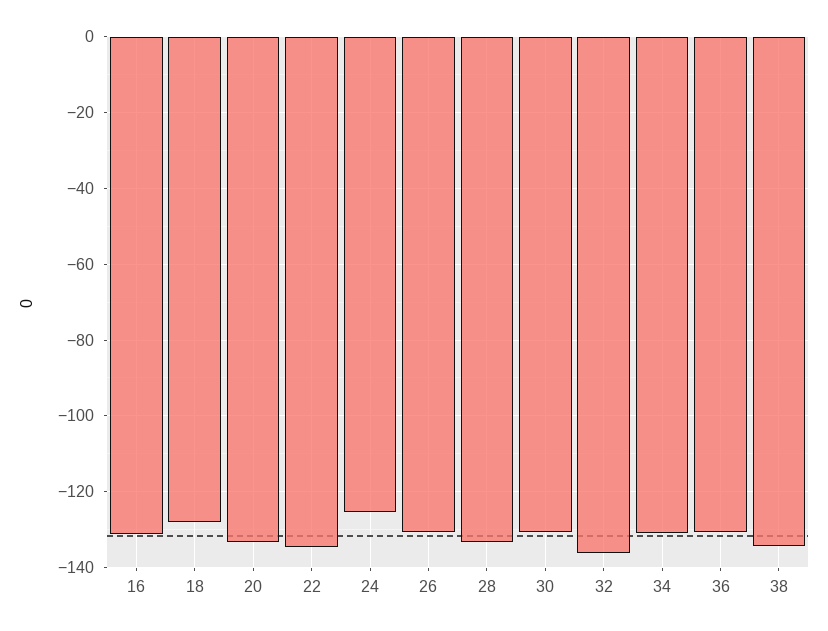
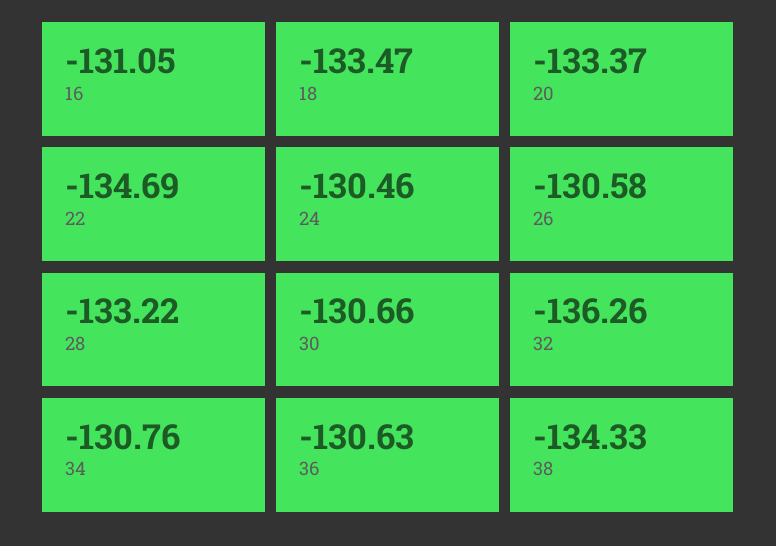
18: -128 -> -133.47
24: -126 -> -130.46

